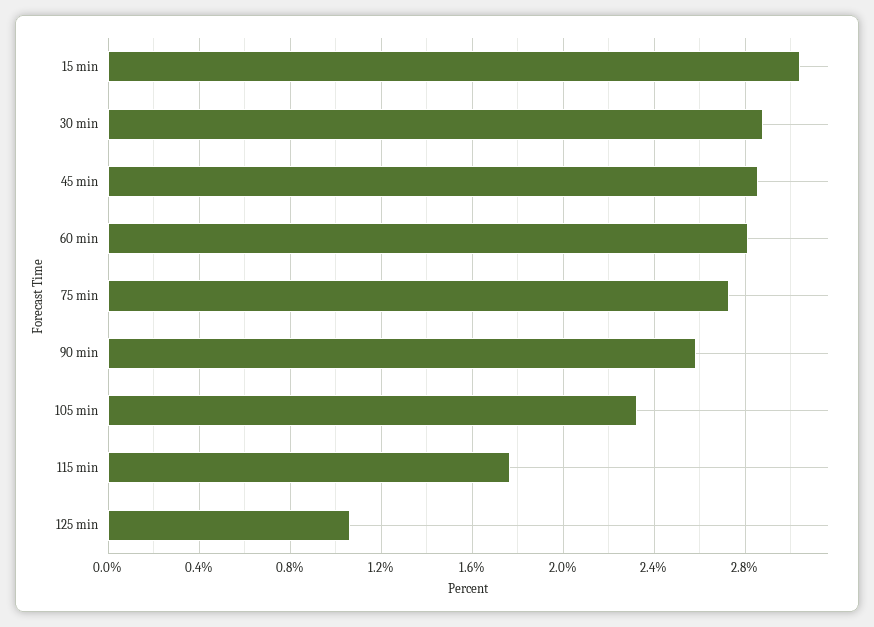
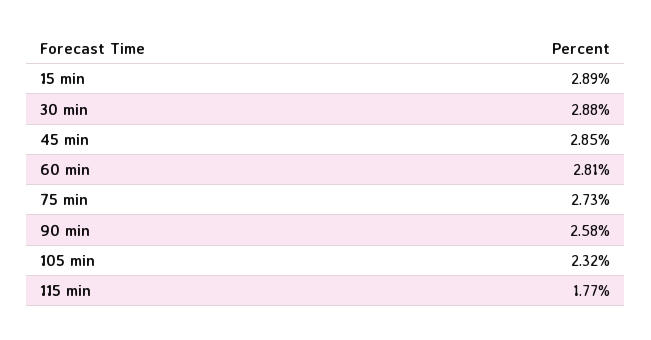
15 min: 3.05 -> 2.89
125 min: 1.05 -> none

